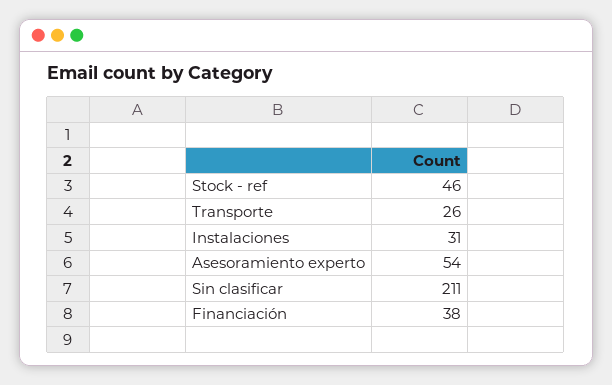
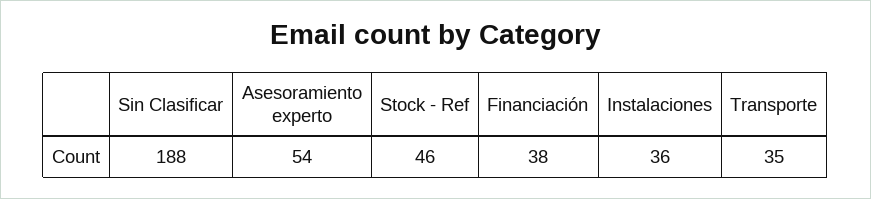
Transporte: 26 -> 35
Instalaciones: 31 -> 36
Sin clasificar: 211 -> 188

